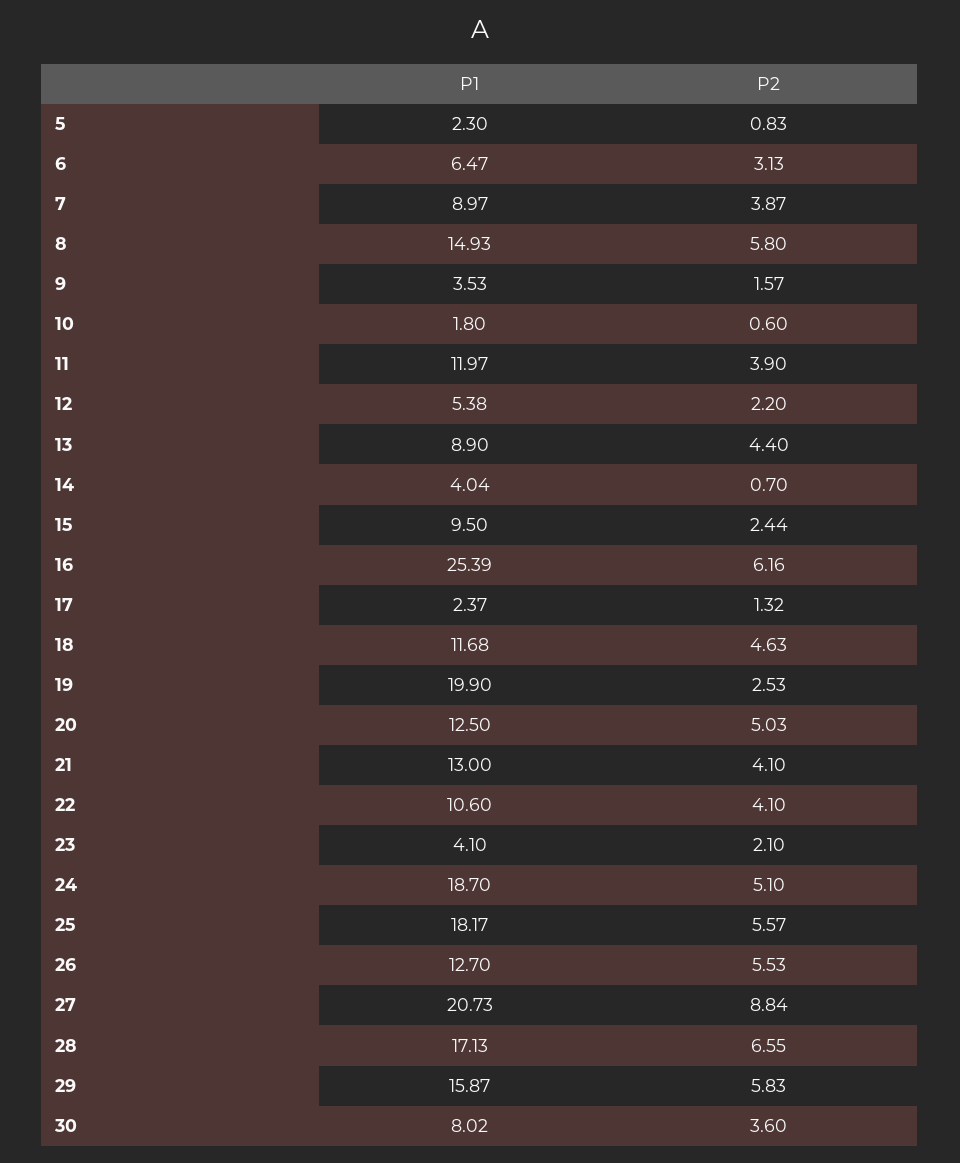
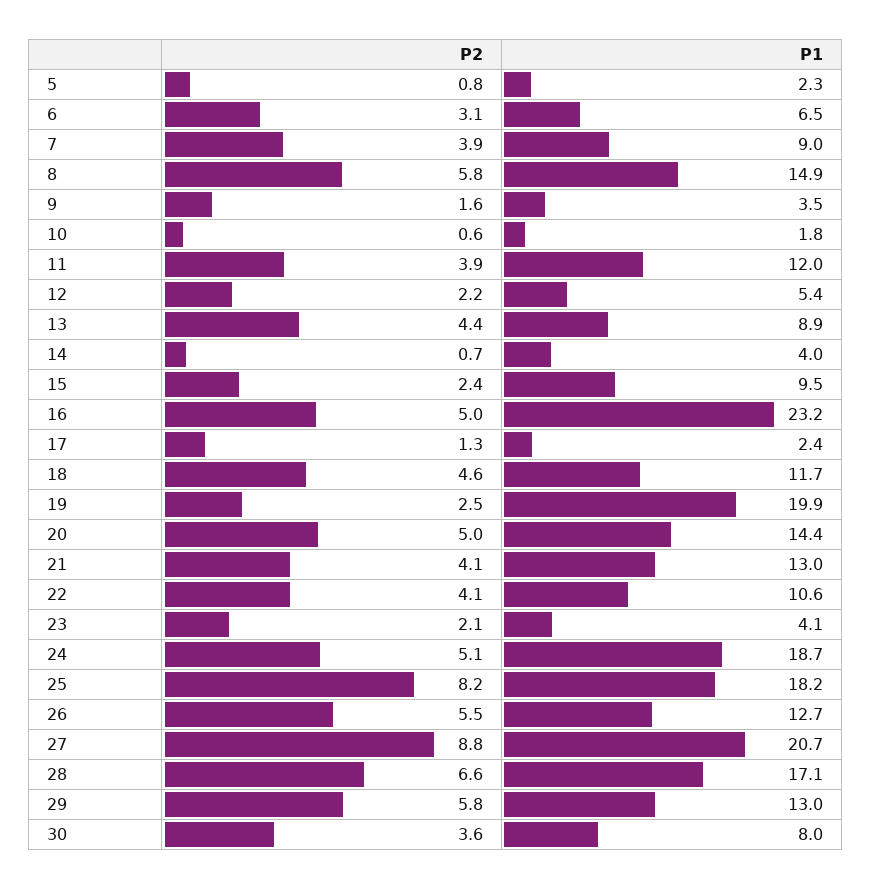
P1, 16: 25.39 -> 23.2
P2, 16: 6.16 -> 5
P1, 20: 12.5 -> 14.4
P2, 25: 5.57 -> 8.2
P1, 29: 15.87 -> 13

